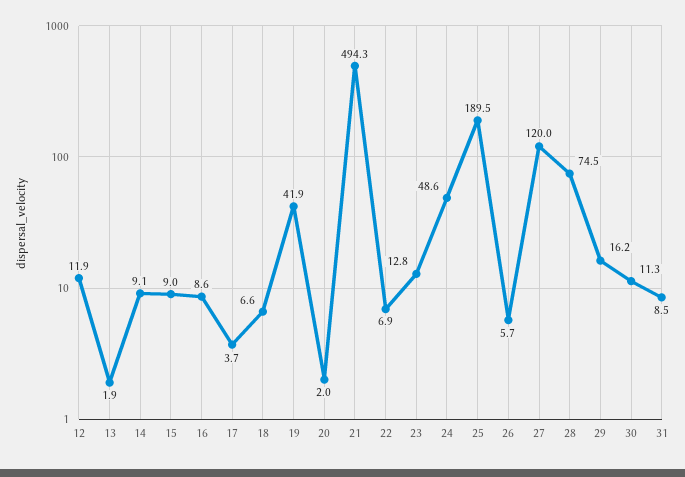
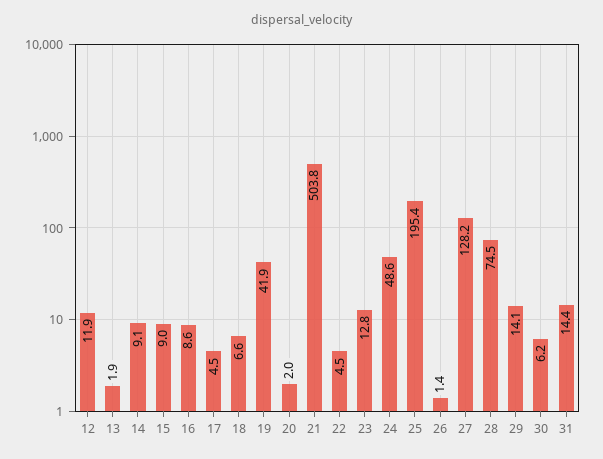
17: 3.7 -> 4.5
21: 494.3 -> 503.8
22: 6.9 -> 4.5
25: 189.5 -> 195.4
26: 5.7 -> 1.4
27: 120 -> 128.2
29: 16.2 -> 14.1
30: 11.3 -> 6.2
31: 8.5 -> 14.4

